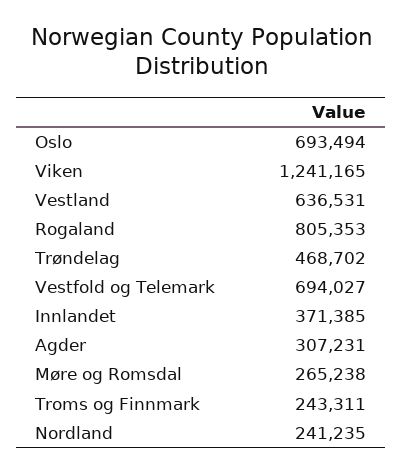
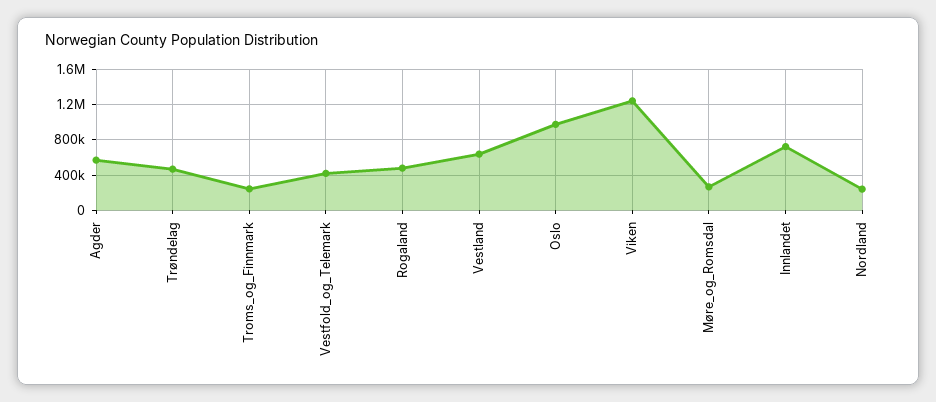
Oslo: 693494 -> 1000000
Rogaland: 805353 -> 500000
Vestfold og Telemark: 694027 -> 400000
Innlandet: 371385 -> 700000
Agder: 307231 -> 600000

